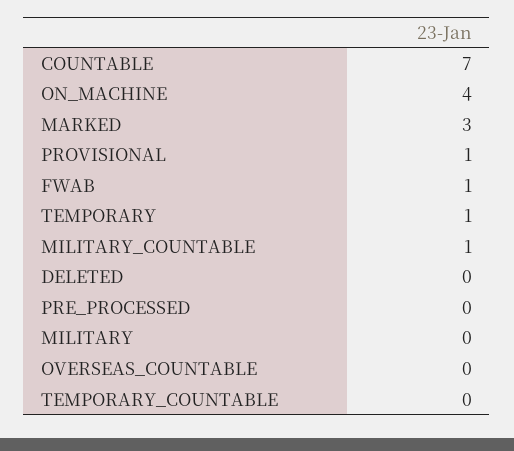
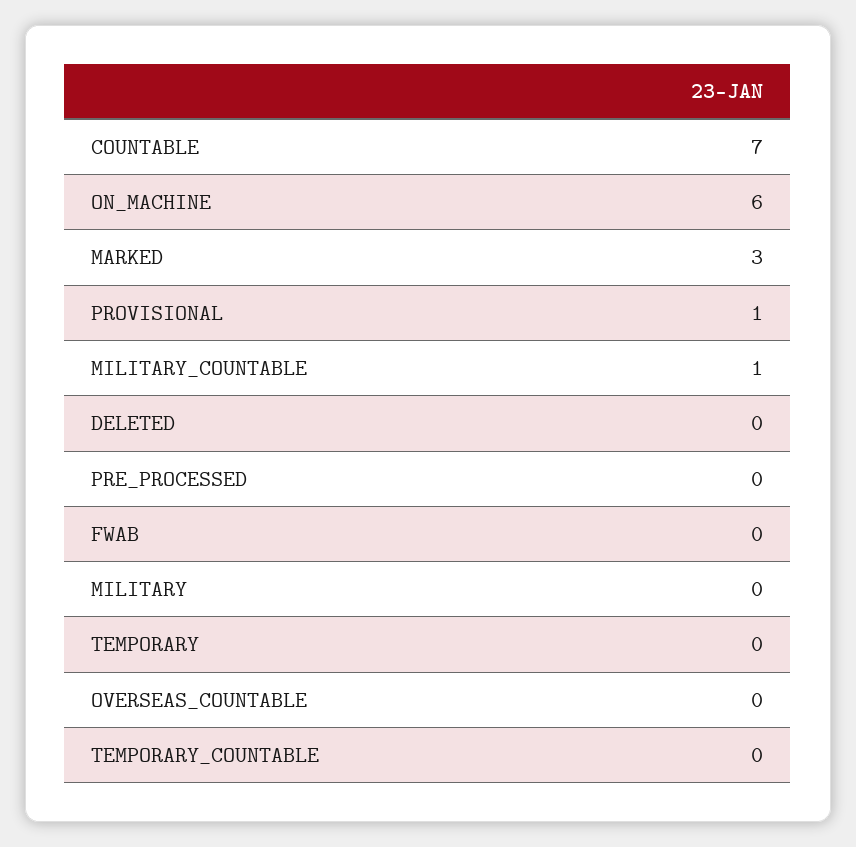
ON_MACHINE: 4 -> 6
FWAB: 1 -> 0
TEMPORARY: 1 -> 0

